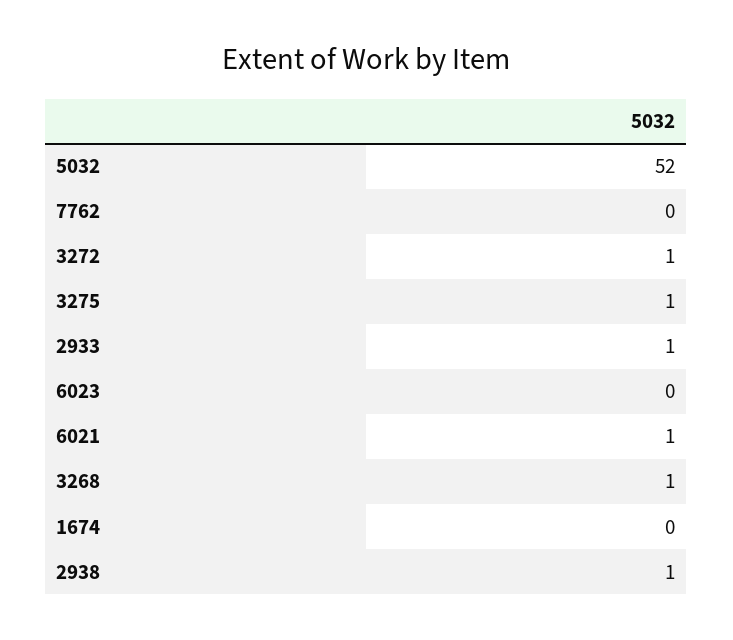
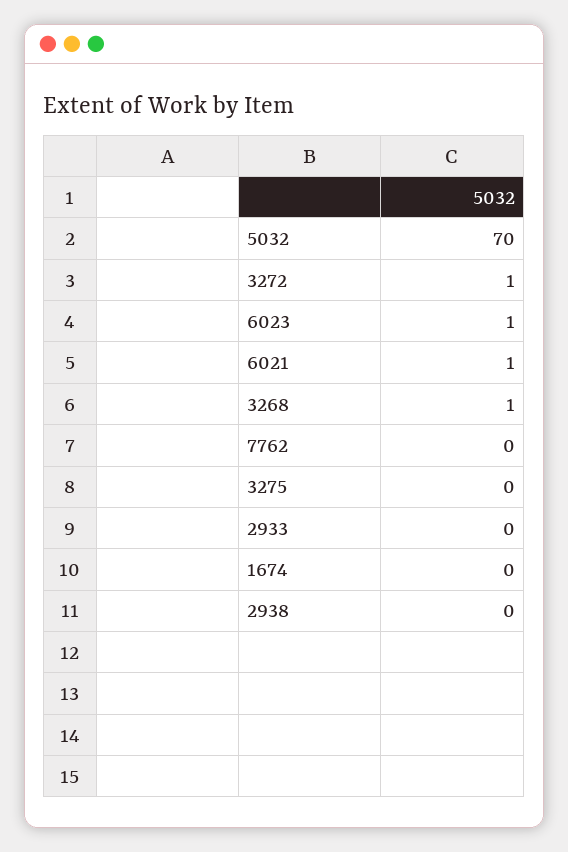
5032: 52 -> 70
3275: 1 -> 0
2933: 1 -> 0
6023: 0 -> 1
2938: 1 -> 0

